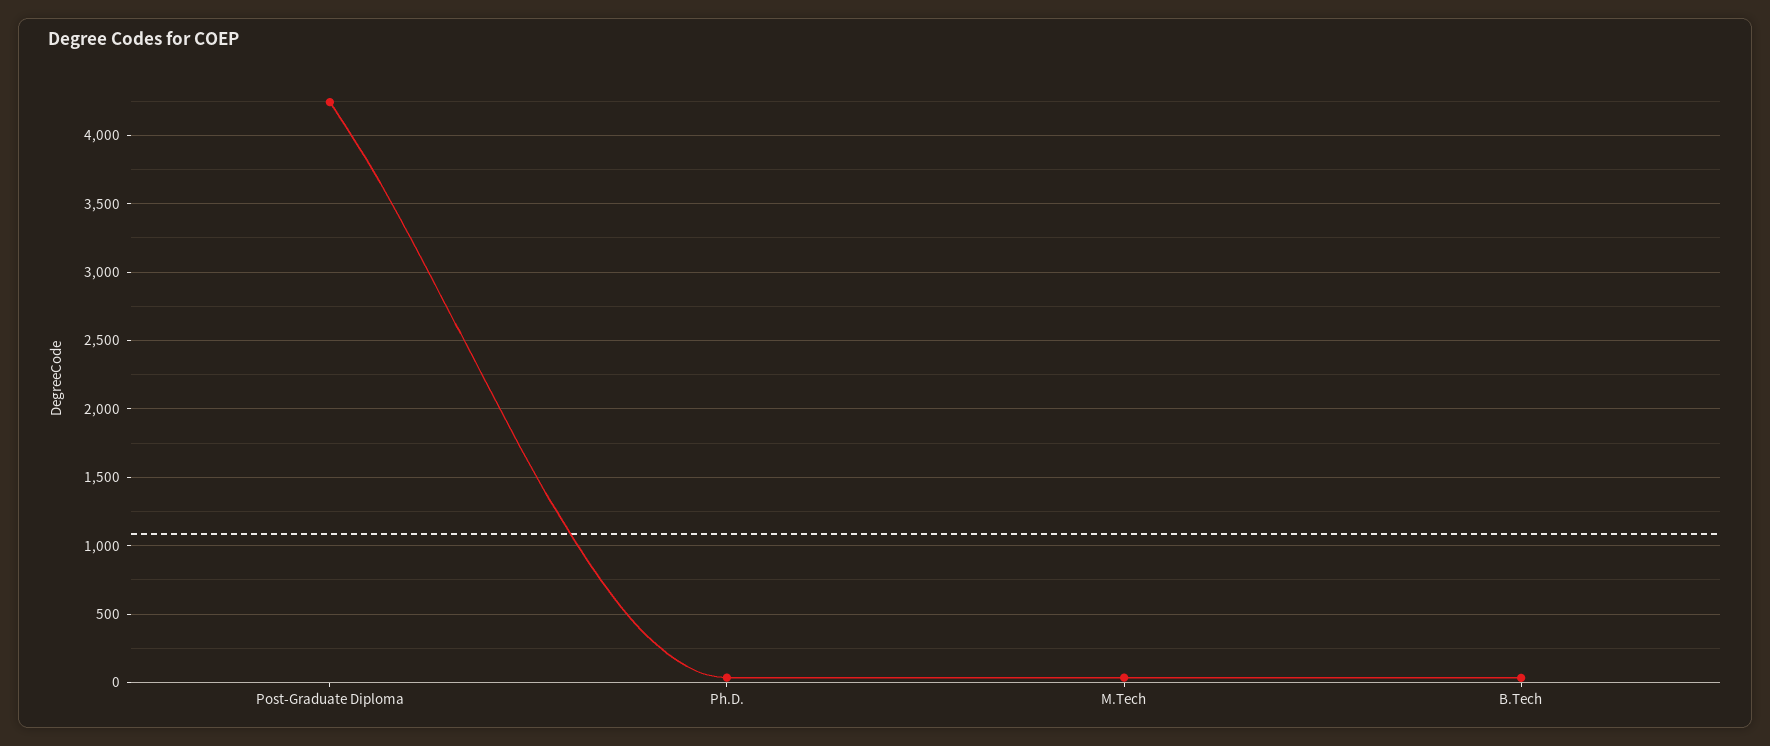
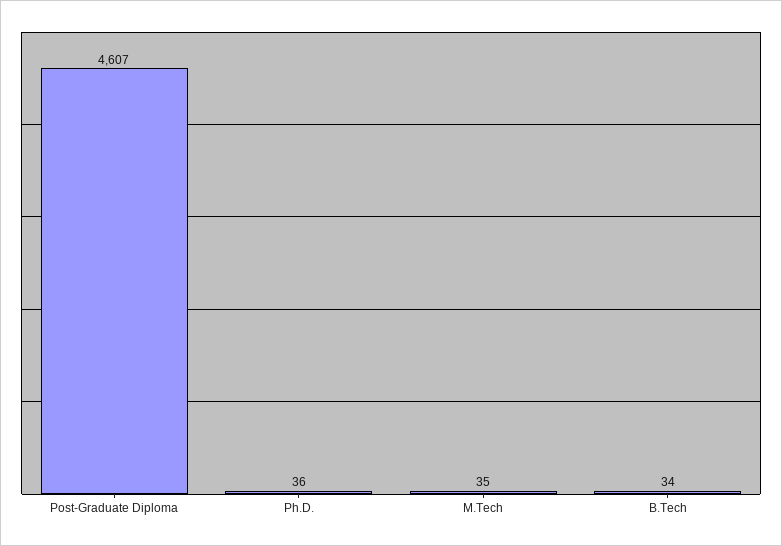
Post-Graduate Diploma: 4250 -> 4607

